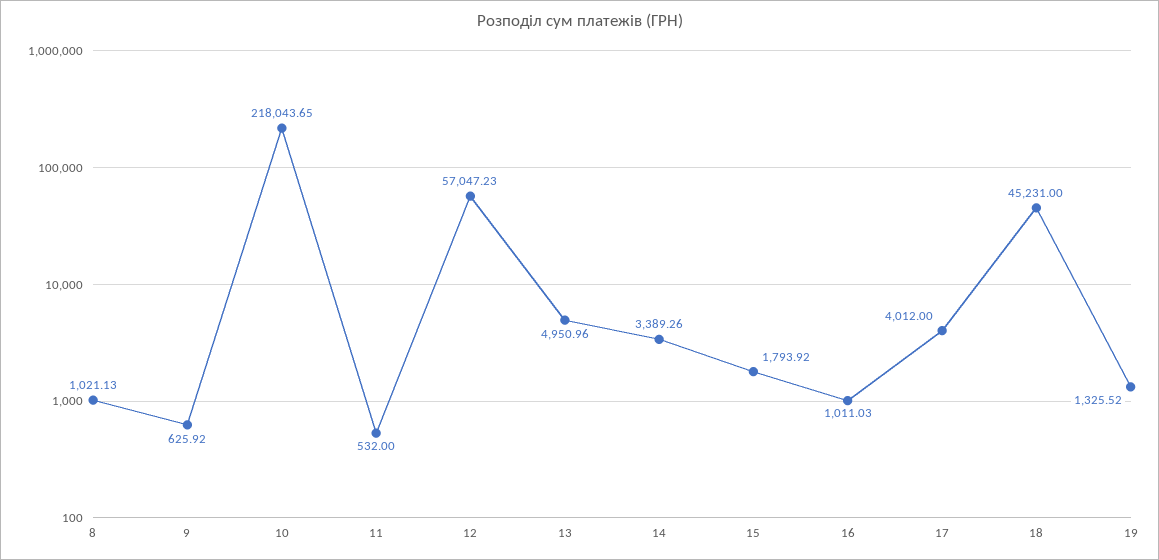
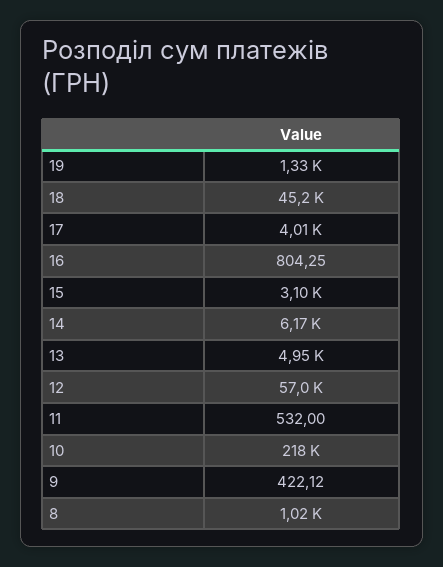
9: 625.92 -> 422.12
14: 3389.26 -> 6170
15: 1793.92 -> 3100
16: 1011.03 -> 804.25

